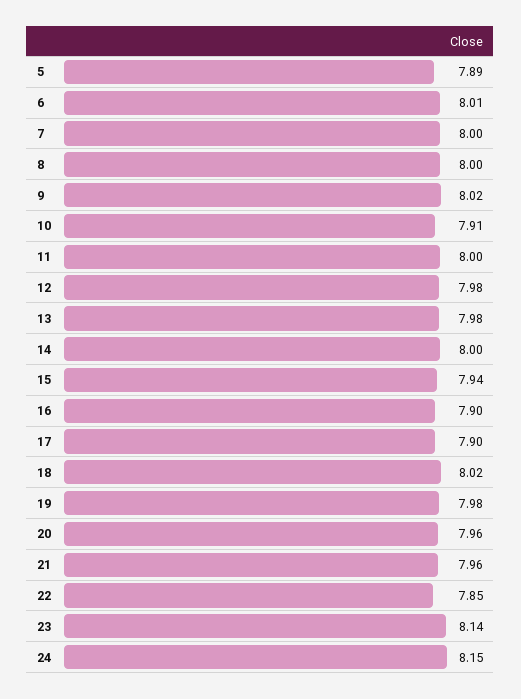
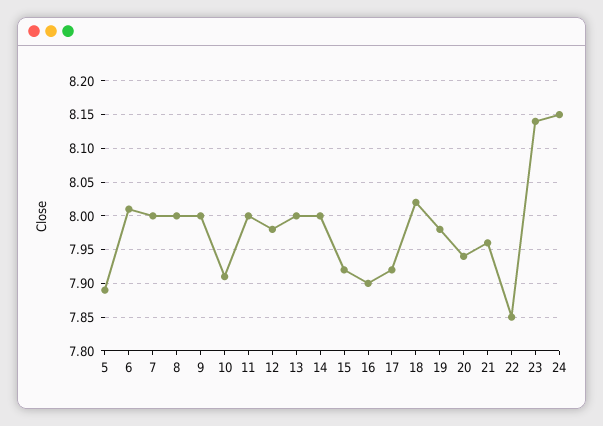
9: 8.02 -> 8
13: 7.98 -> 8
15: 7.94 -> 7.92
17: 7.9 -> 7.92
20: 7.96 -> 7.94

